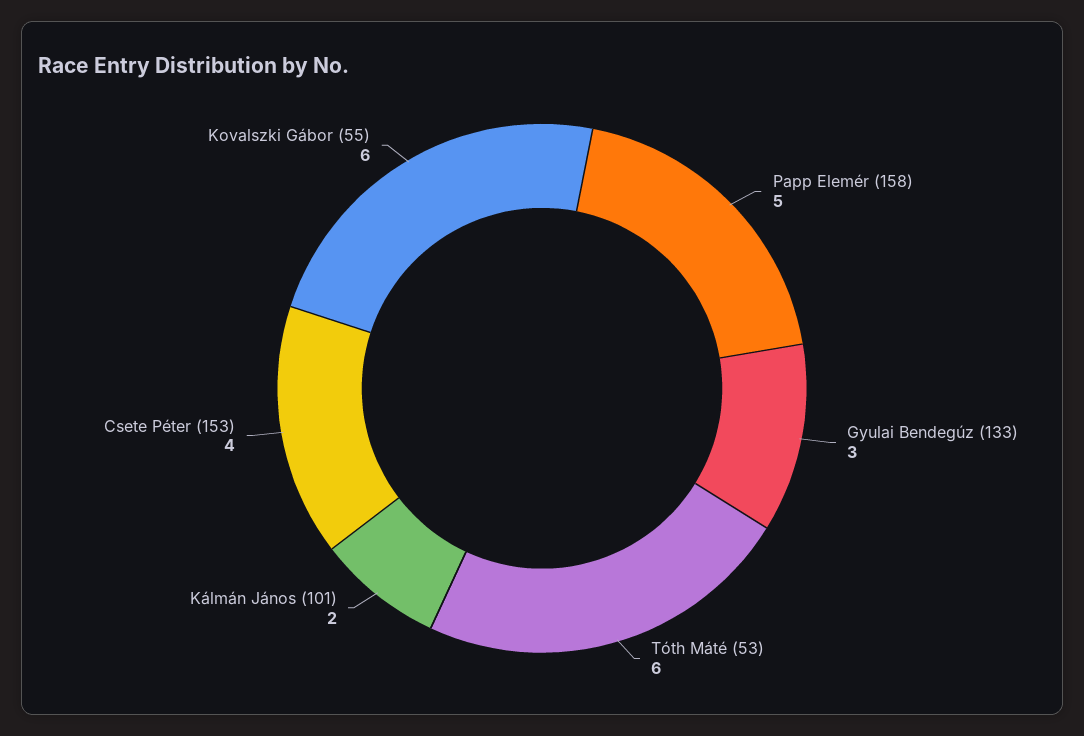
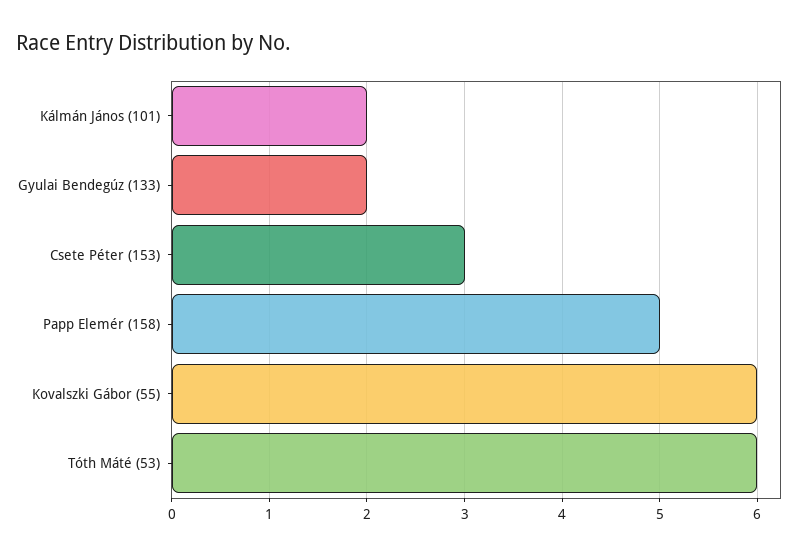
Gyulai Bendegúz (133): 3 -> 2
Csete Péter (153): 4 -> 3

